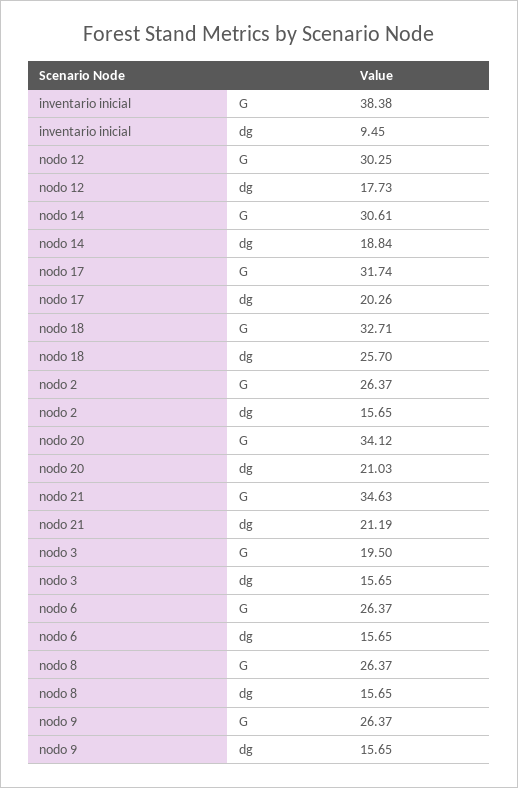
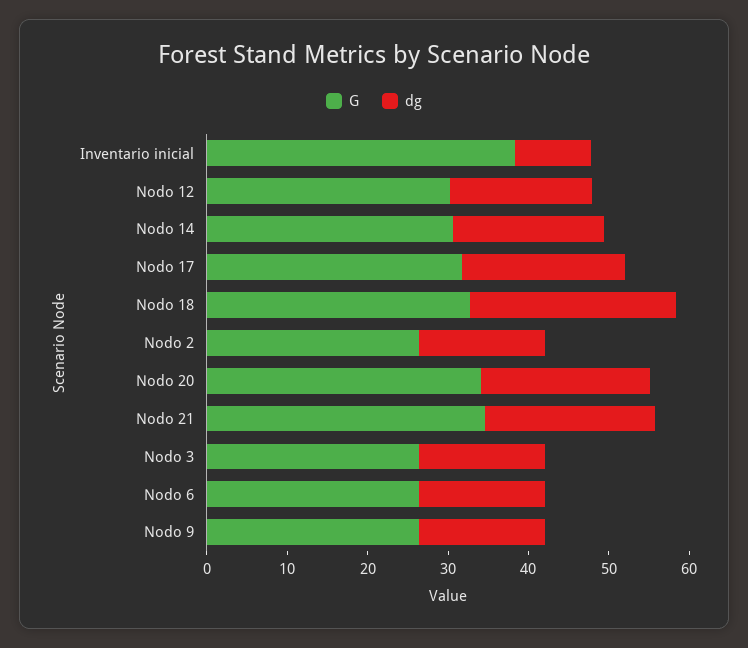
G, nodo 3: 19.5 -> 26
G, nodo 8: 26.37 -> none
dg, nodo 8: 15.65 -> none

